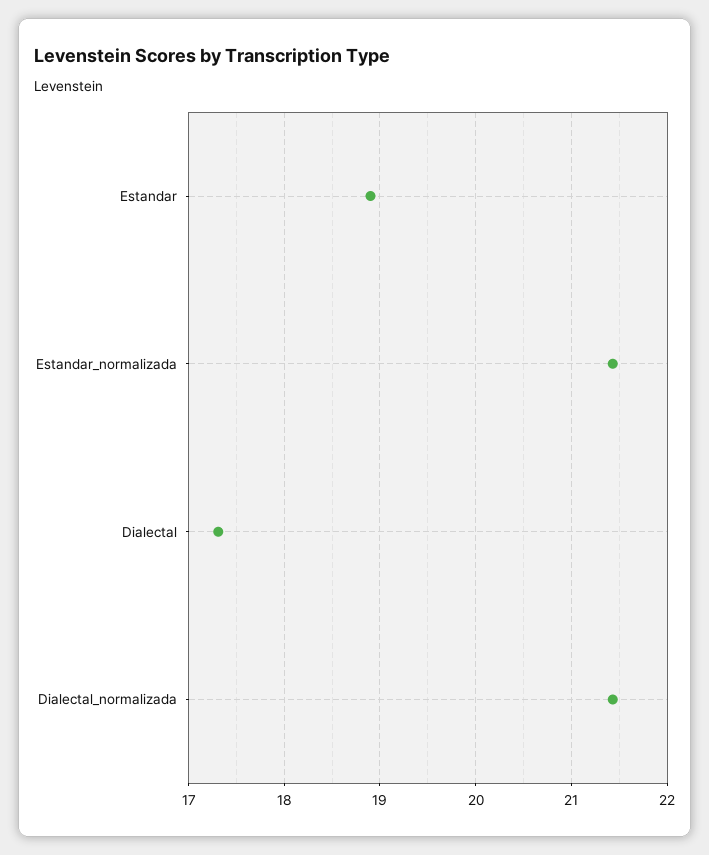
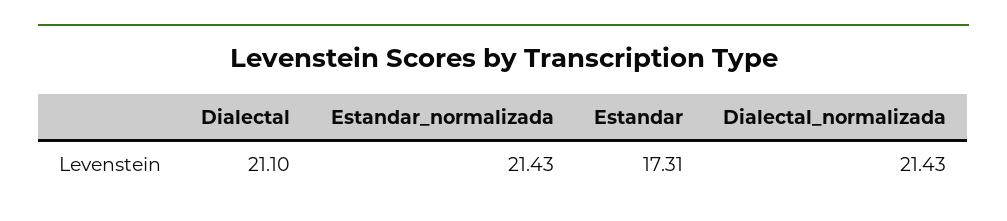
Estandar: 18.9 -> 17.31
Dialectal: 17.3 -> 21.1

